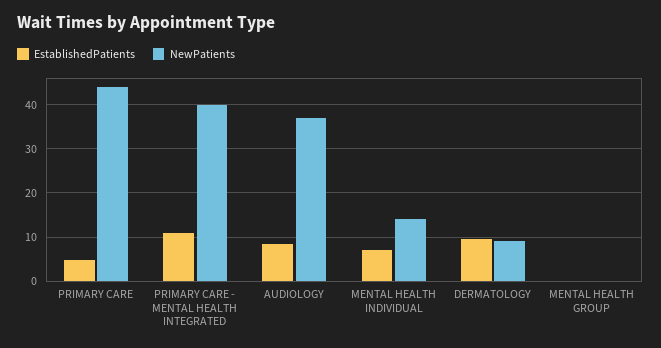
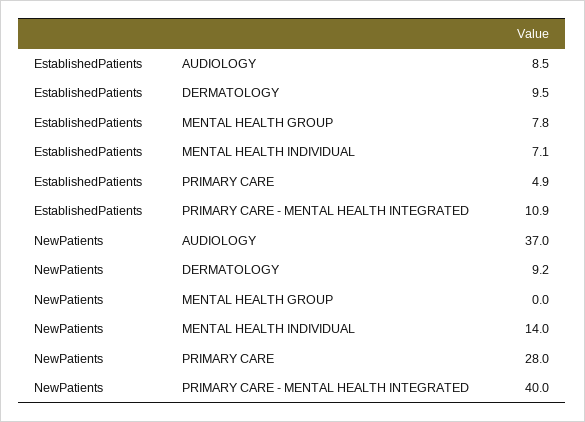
NewPatients, PRIMARY CARE: 44 -> 28
EstablishedPatients, MENTAL HEALTH GROUP: 0 -> 7.8

